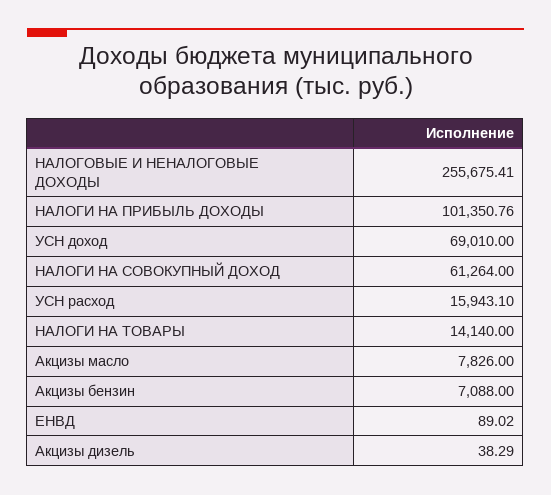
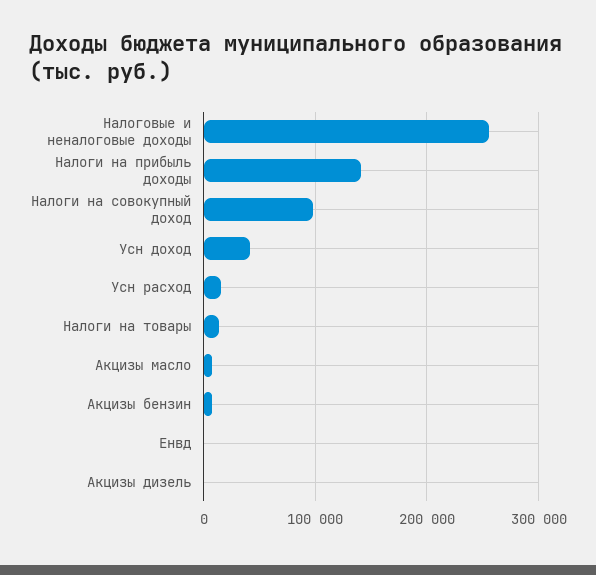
НАЛОГИ НА ПРИБЫЛЬ ДОХОДЫ: 101350.76 -> 140000
УСН доход: 69010 -> 40000
НАЛОГИ НА СОВОКУПНЫЙ ДОХОД: 61264 -> 100000

